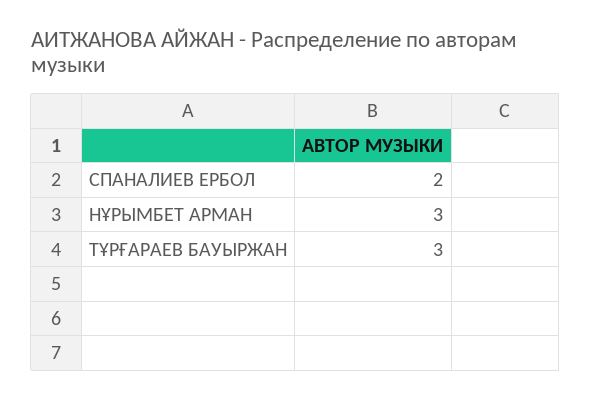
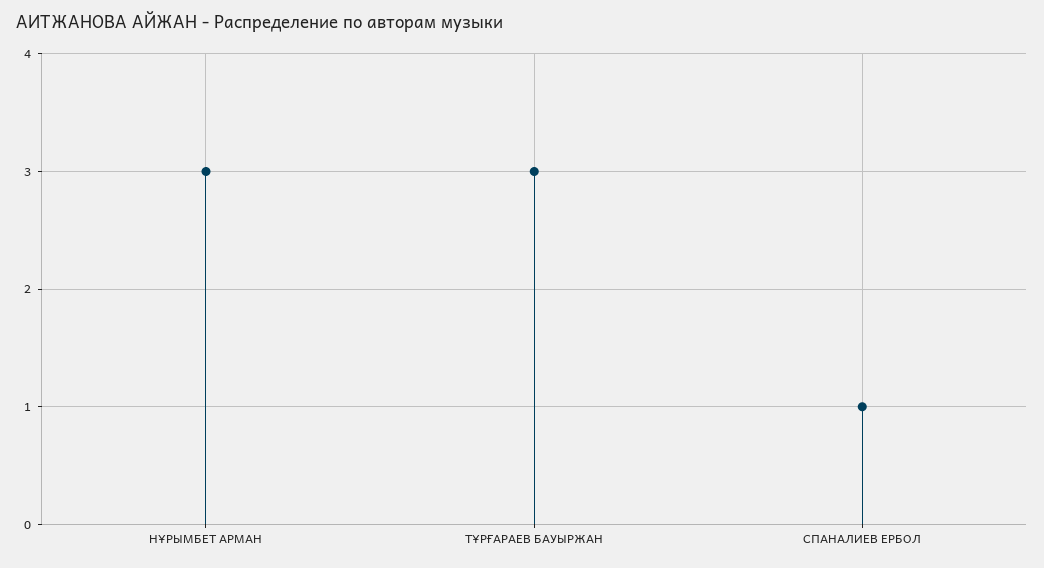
СПАНАЛИЕВ ЕРБОЛ: 2 -> 1

